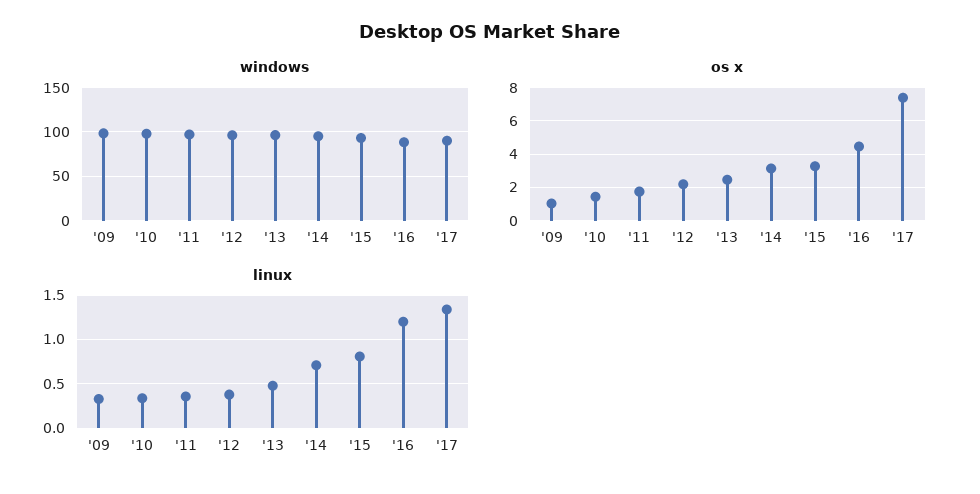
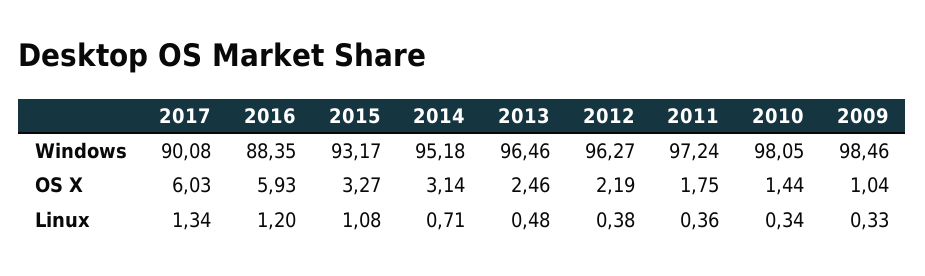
os x, '16: 4.5 -> 5.93
os x, '17: 7.5 -> 6.03
linux, '15: 0.8 -> 1.08

